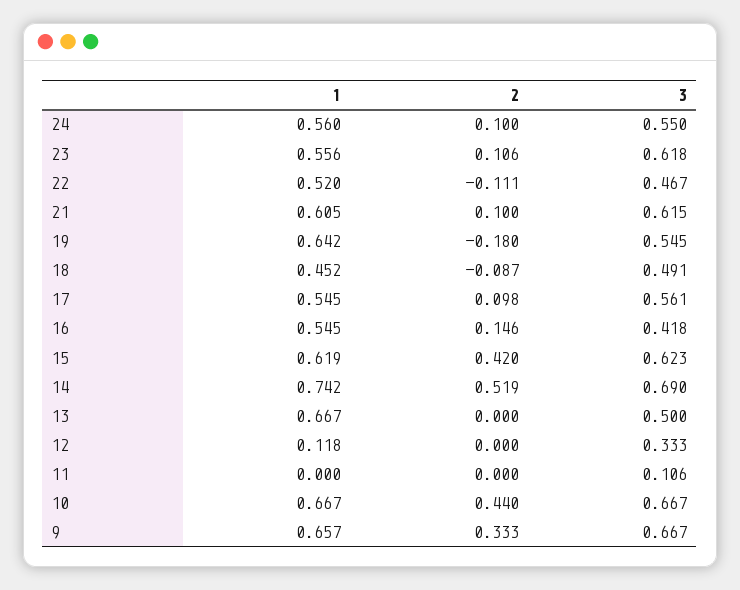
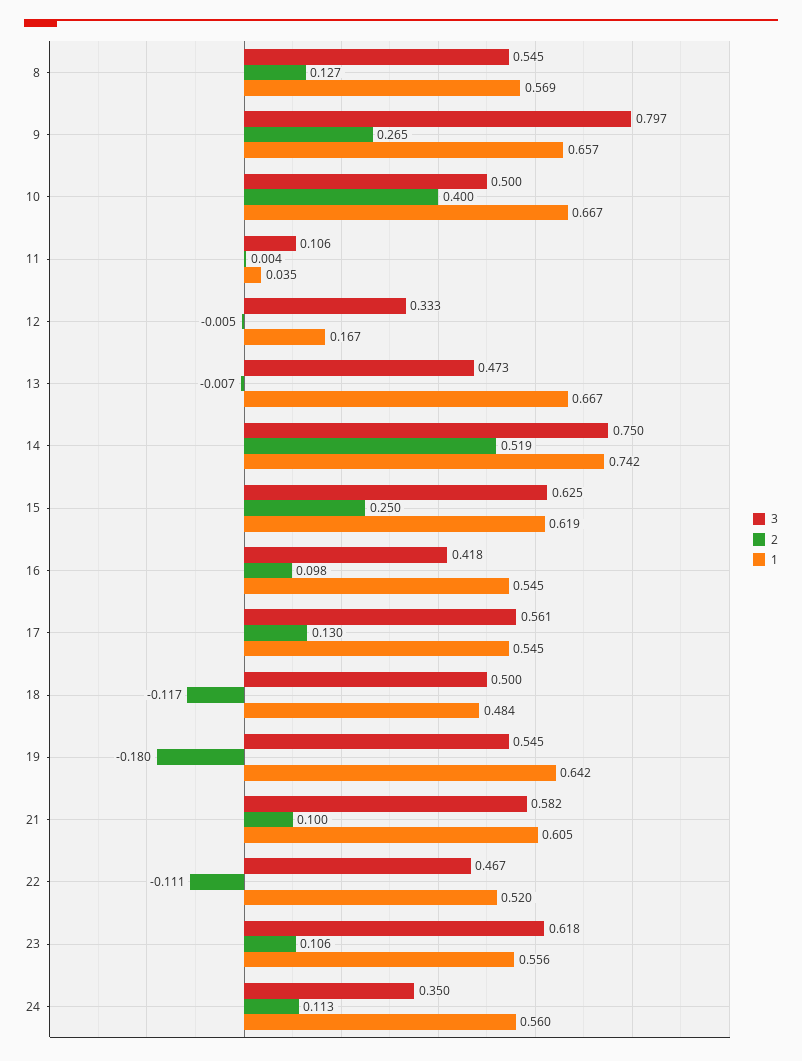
2, 24: 0.1 -> 0.113
3, 24: 0.55 -> 0.35
3, 21: 0.615 -> 0.582
1, 18: 0.452 -> 0.484
2, 18: -0.087 -> -0.117
3, 18: 0.491 -> 0.5
2, 17: 0.098 -> 0.13
2, 16: 0.146 -> 0.098
2, 15: 0.42 -> 0.25
3, 15: 0.623 -> 0.625
3, 14: 0.69 -> 0.75
2, 13: 0 -> -0.007
3, 13: 0.5 -> 0.473
1, 12: 0.118 -> 0.167
2, 12: 0 -> -0.005
1, 11: 0 -> 0.035
2, 11: 0 -> 0.004
2, 10: 0.44 -> 0.4
3, 10: 0.667 -> 0.5
2, 9: 0.333 -> 0.265
3, 9: 0.667 -> 0.797
3, 8: none -> 0.545
2, 8: none -> 0.127
1, 8: none -> 0.569

